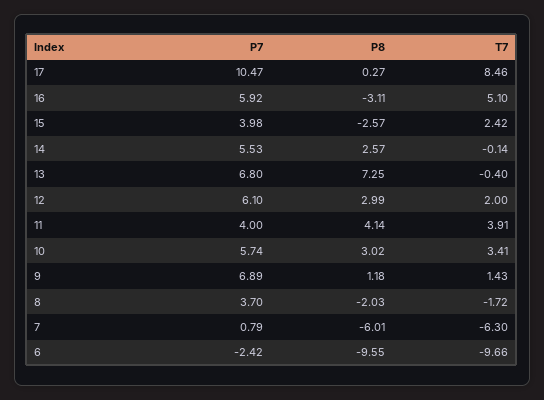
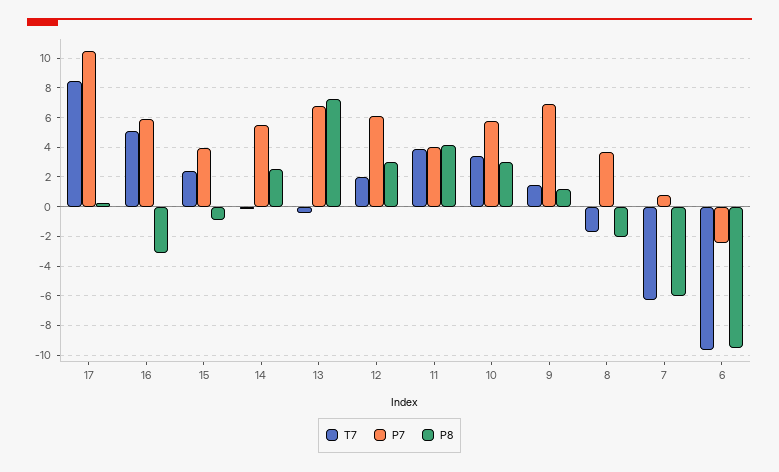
P8, 15: -2.57 -> -1

